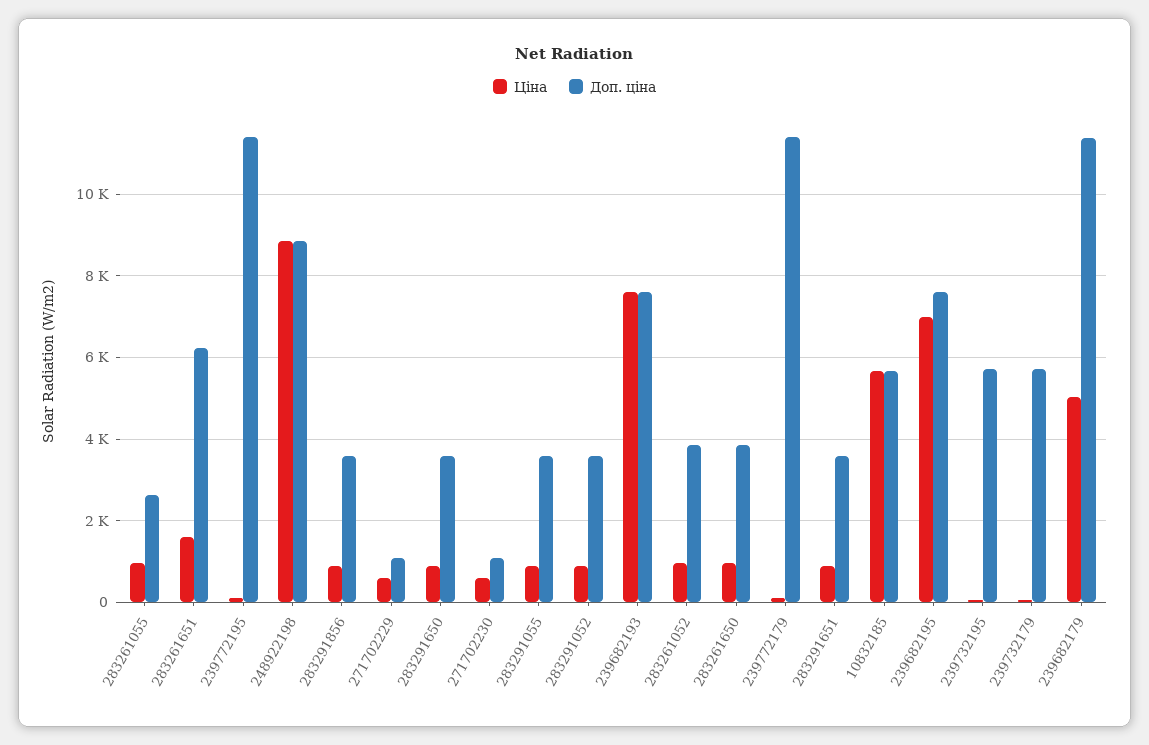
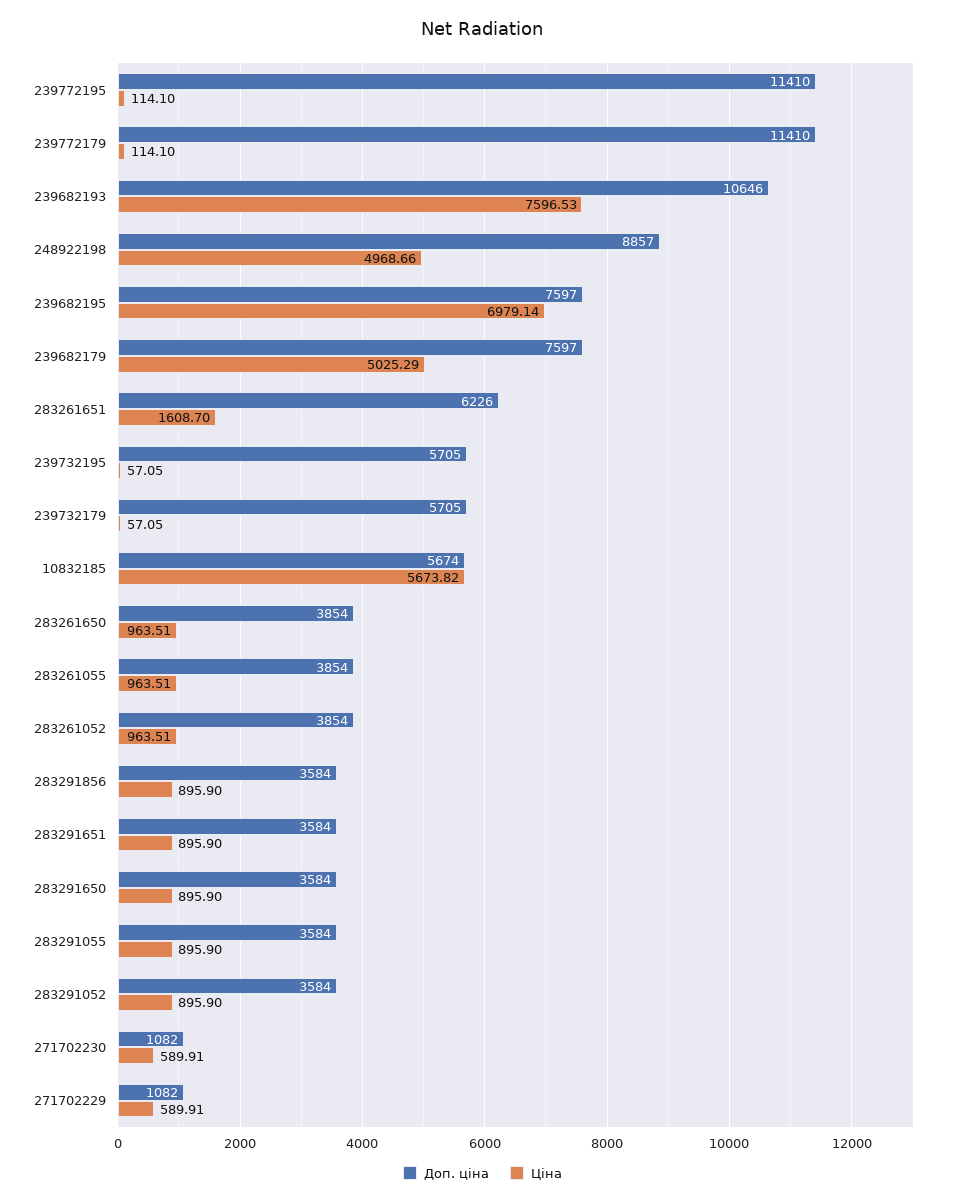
Доп. ціна, 283261055: 2600 -> 3854
Ціна, 248922198: 8800 -> 4968.66
Доп. ціна, 239682193: 7600 -> 10646
Доп. ціна, 239682179: 11400 -> 7597

